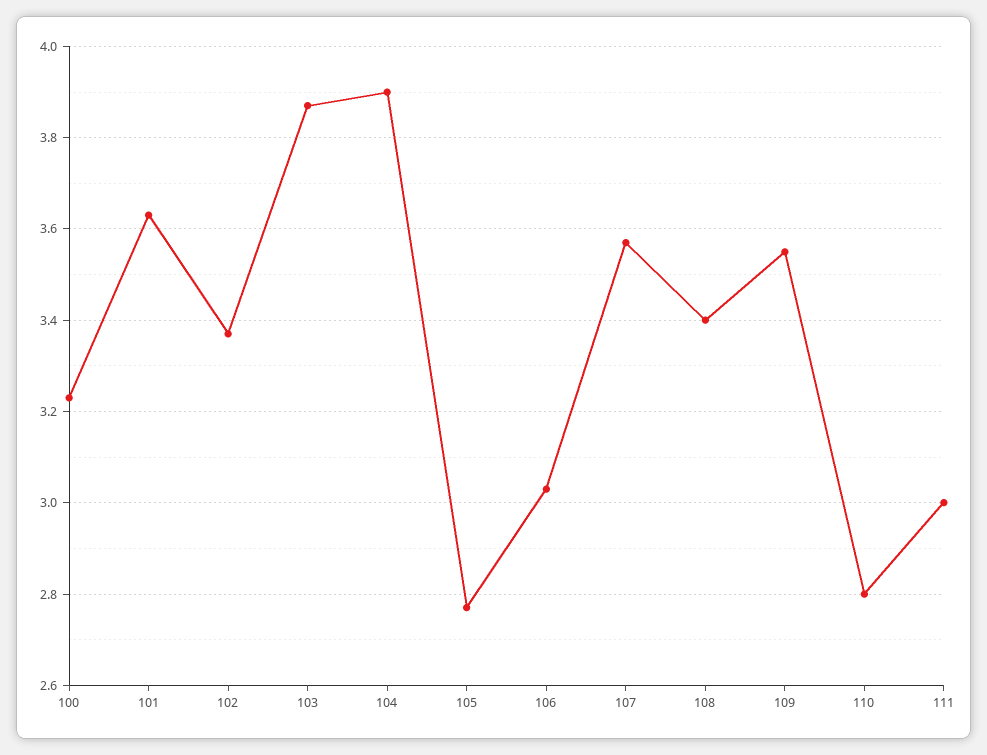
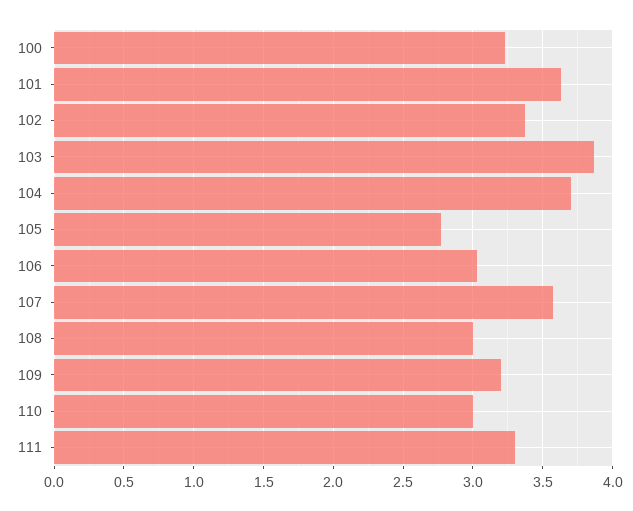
104: 3.9 -> 3.7
108: 3.4 -> 3
109: 3.55 -> 3.2
110: 2.8 -> 3
111: 3 -> 3.3

